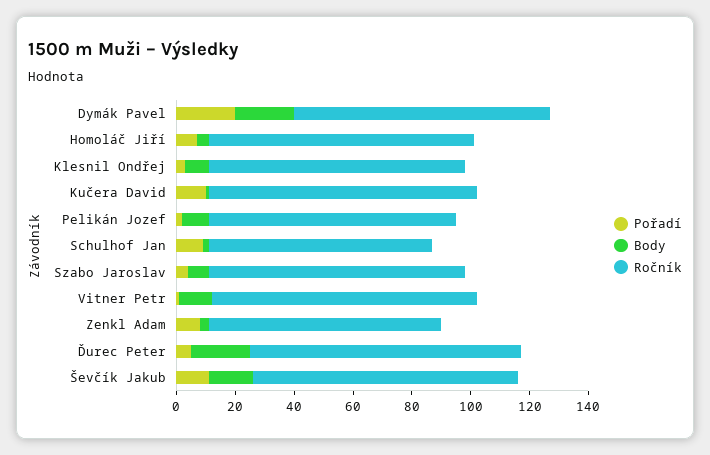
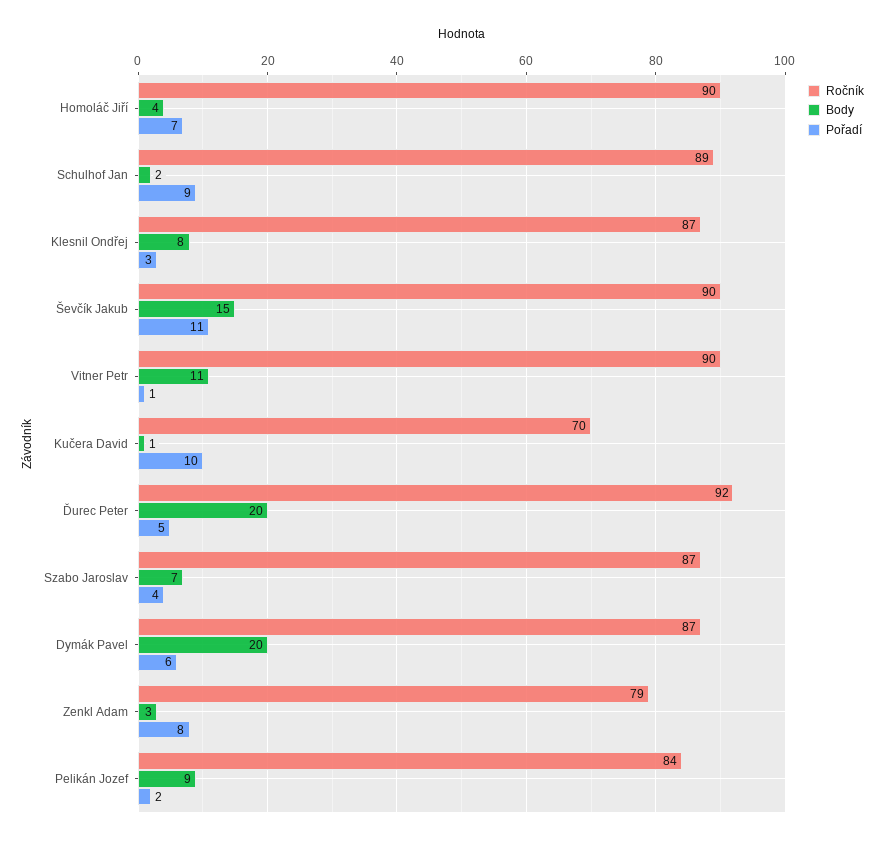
Pořadí, Dymák Pavel: 20 -> 6
Ročník, Kučera David: 90 -> 70
Ročník, Schulhof Jan: 75 -> 89

